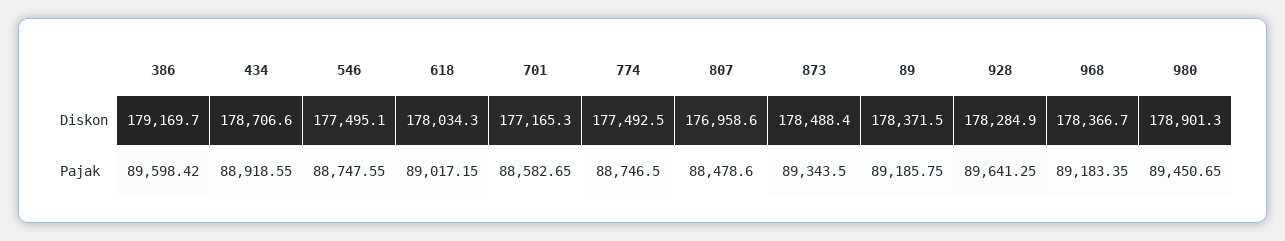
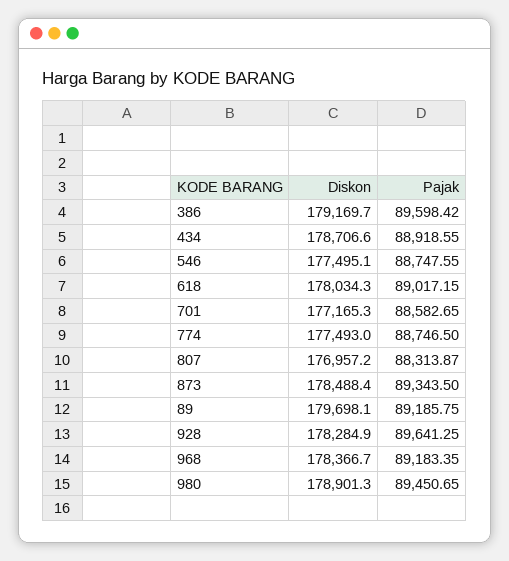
774, Diskon: 177492.5 -> 177493
807, Diskon: 176958.6 -> 176957.2
89, Diskon: 178371.5 -> 179698.1
807, Pajak: 88478.6 -> 88313.87

